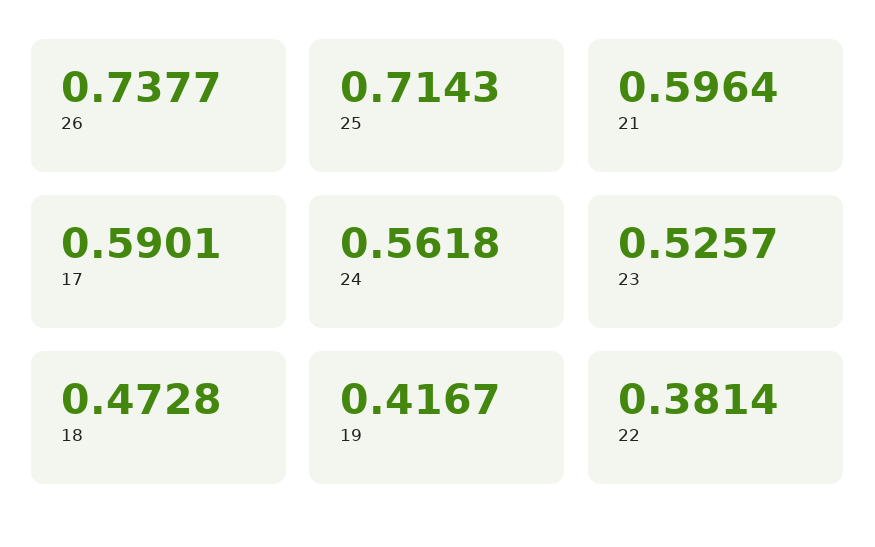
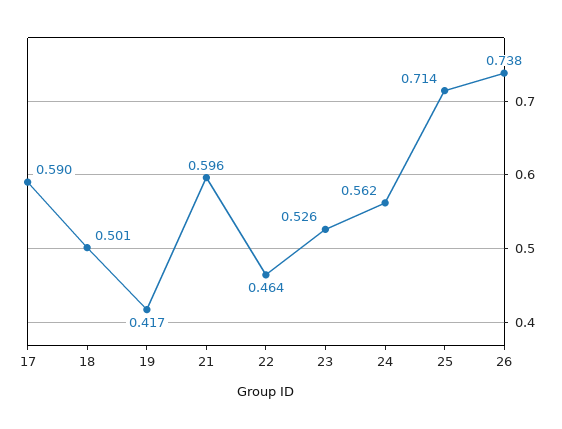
18: 0.4728 -> 0.501
22: 0.3814 -> 0.464

